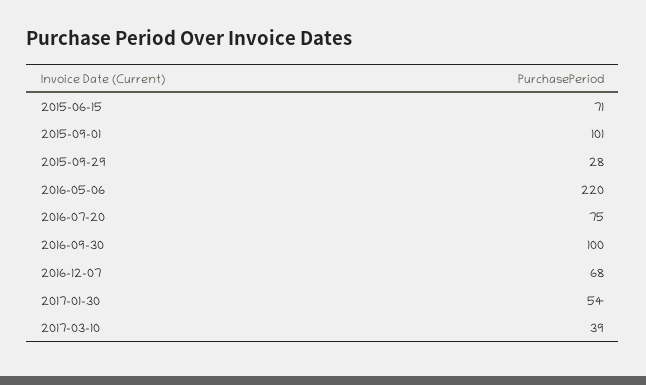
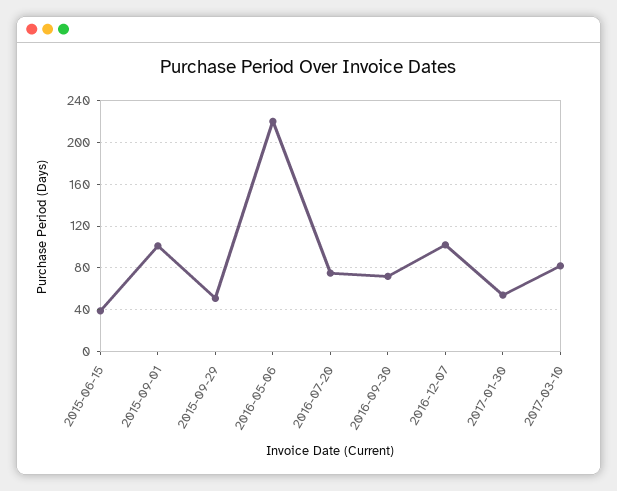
2015-06-15: 71 -> 40
2015-09-29: 28 -> 50
2016-09-30: 100 -> 70
2016-12-07: 68 -> 100
2017-03-10: 39 -> 80

